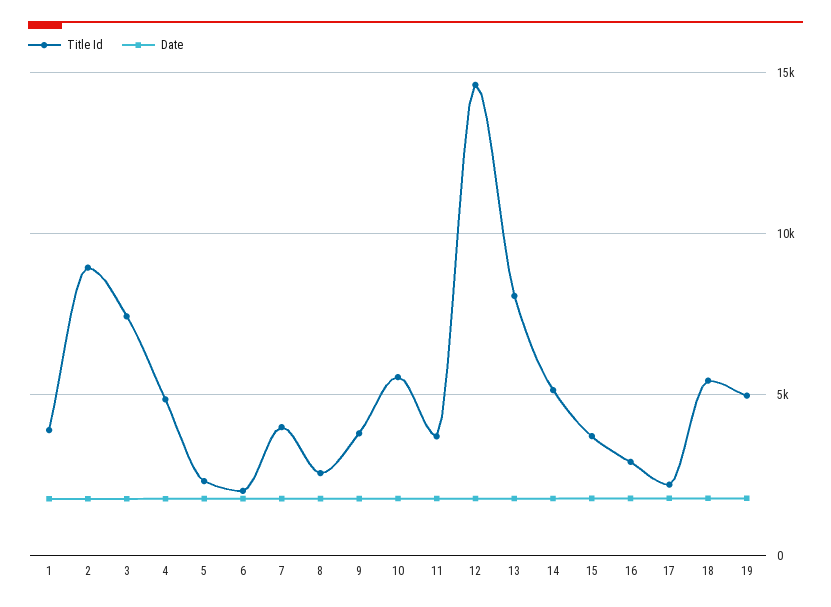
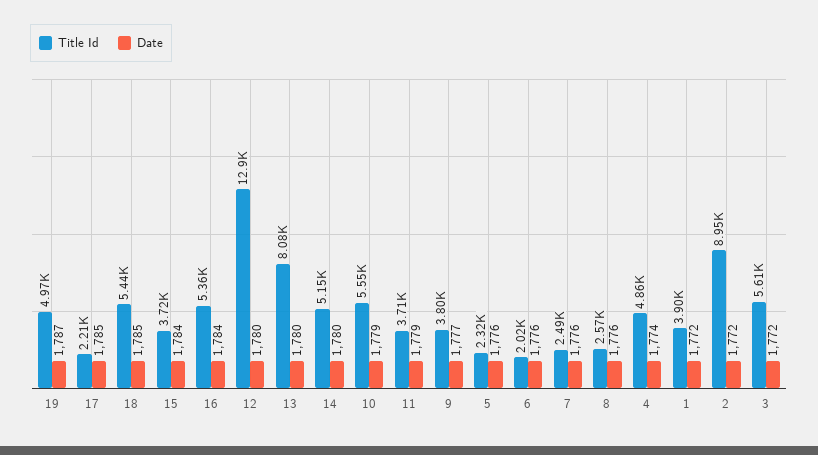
Title Id, 3: 7500 -> 5610
Title Id, 7: 4000 -> 2490
Title Id, 12: 14500 -> 12900
Title Id, 16: 3000 -> 5360

